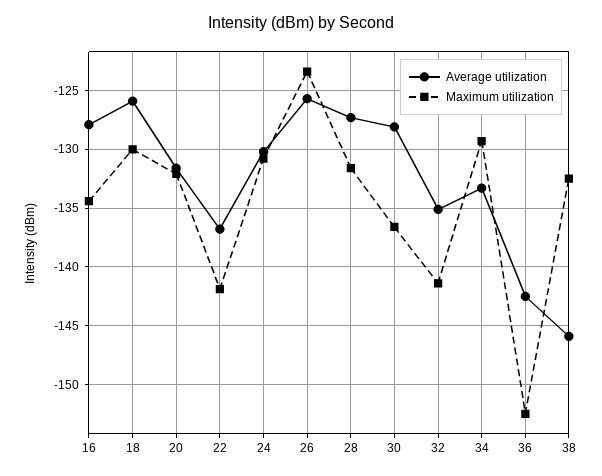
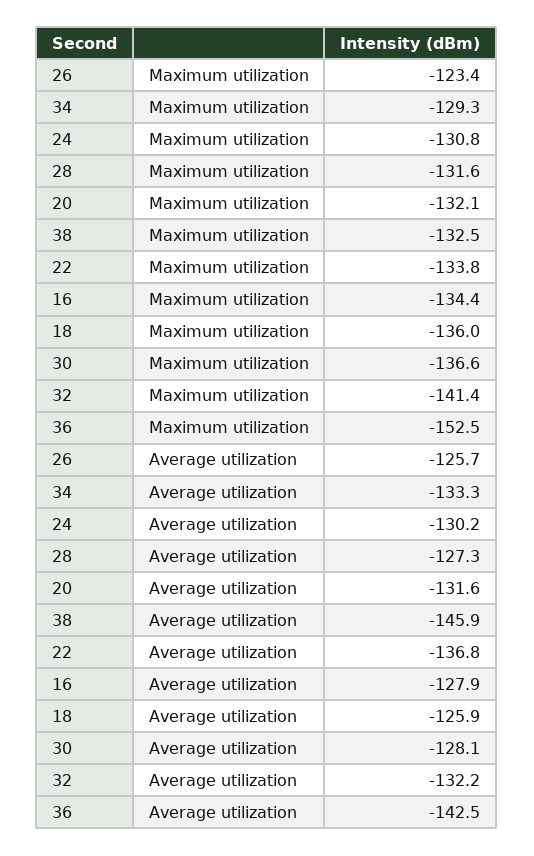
Maximum utilization, 18: -130 -> -136
Maximum utilization, 22: -142 -> -133.8
Average utilization, 32: -135 -> -132.2

